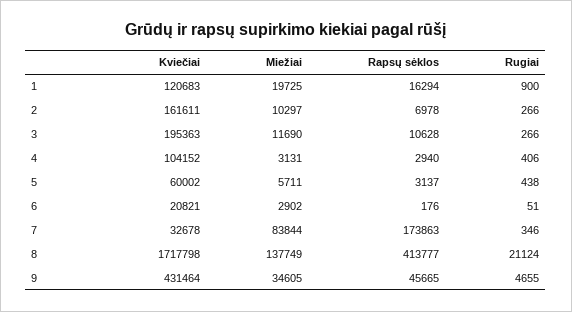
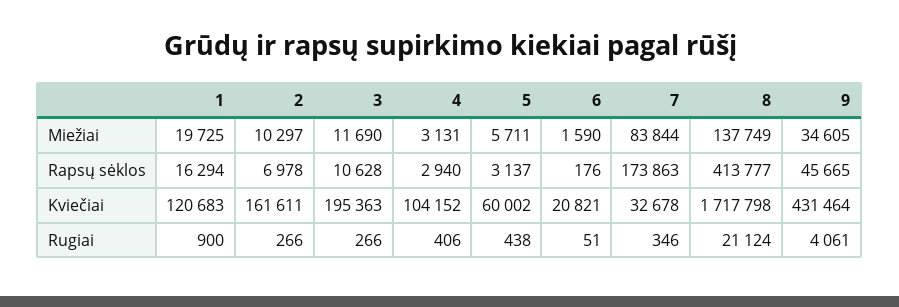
Miežiai, 6: 2902 -> 1590
Rugiai, 9: 4655 -> 4061

